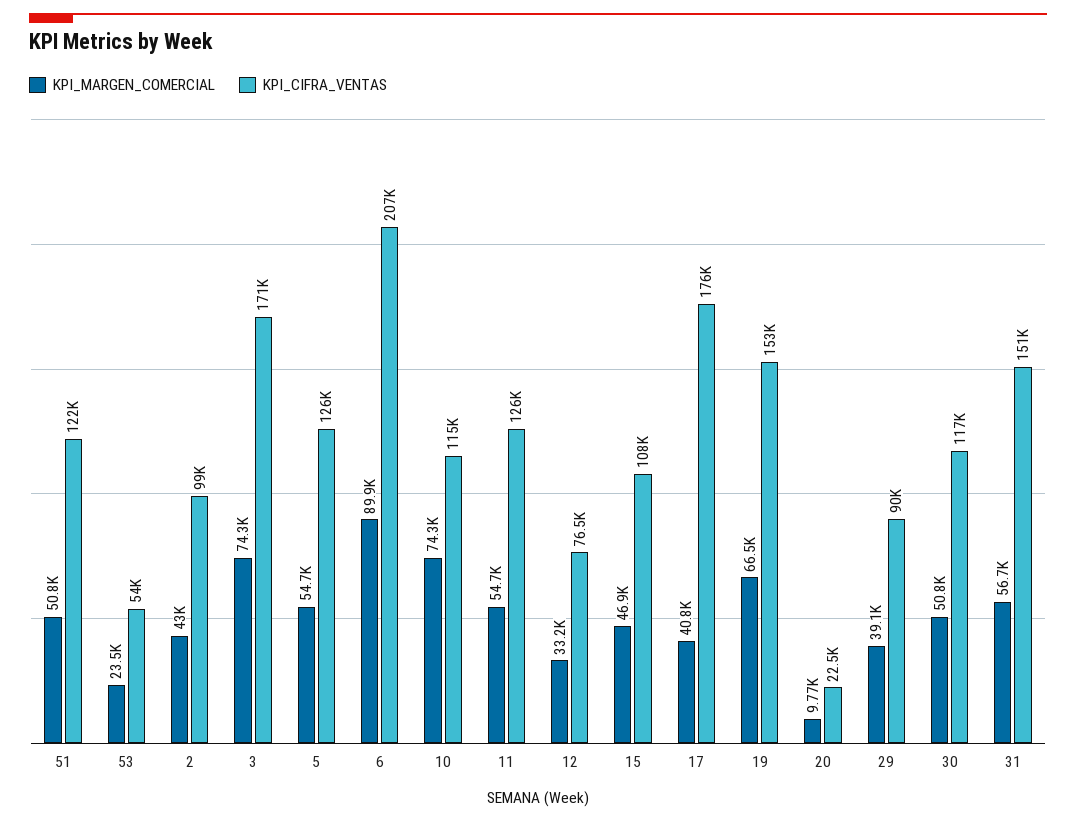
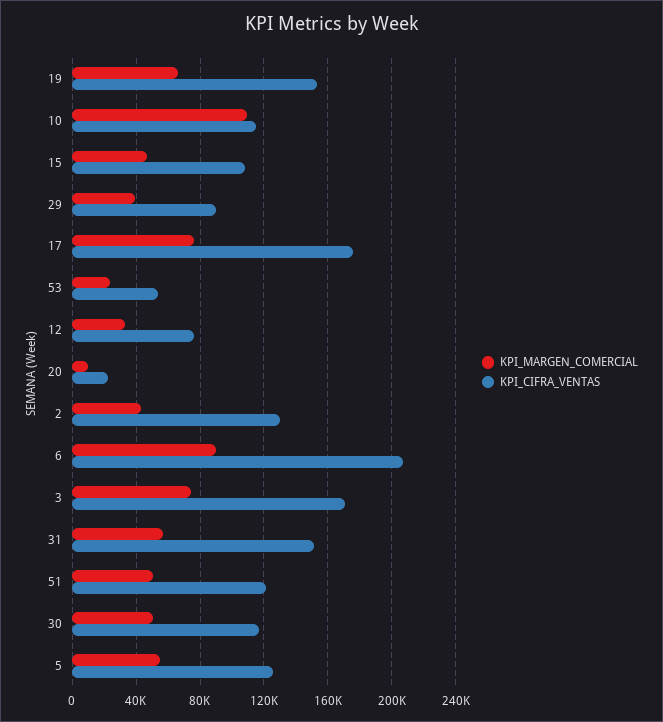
KPI_CIFRA_VENTAS, 2: 99000 -> 130000
KPI_MARGEN_COMERCIAL, 10: 74300 -> 110000
KPI_MARGEN_COMERCIAL, 11: 54700 -> none
KPI_CIFRA_VENTAS, 11: 126000 -> none
KPI_MARGEN_COMERCIAL, 17: 40800 -> 75000

